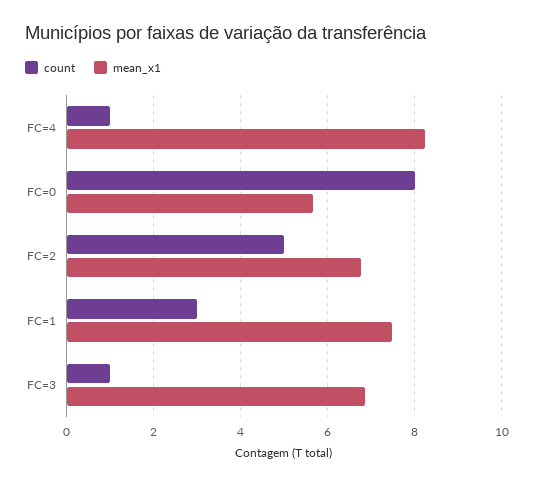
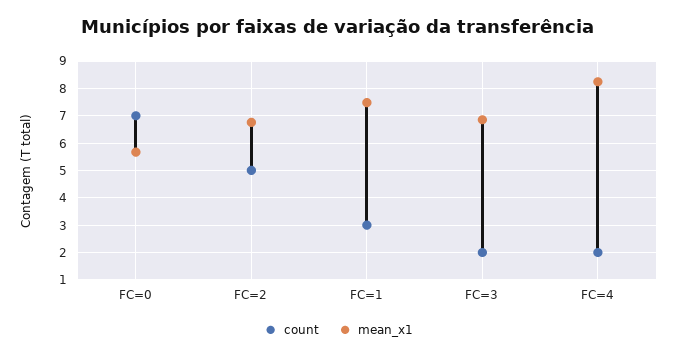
count, FC=4: 1 -> 2
count, FC=0: 8 -> 7
count, FC=3: 1 -> 2

